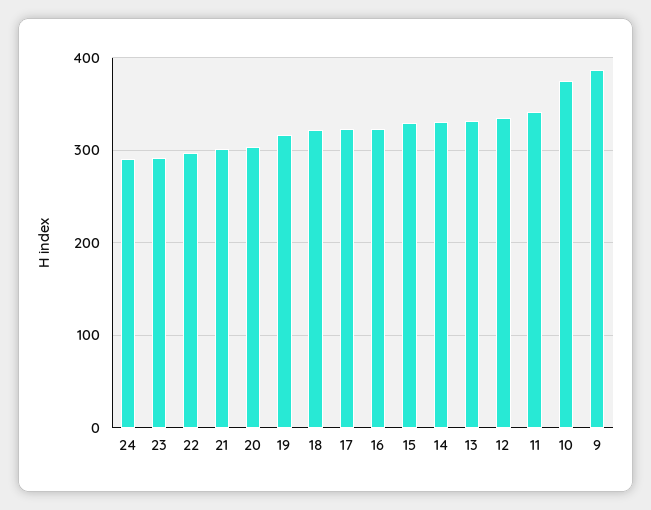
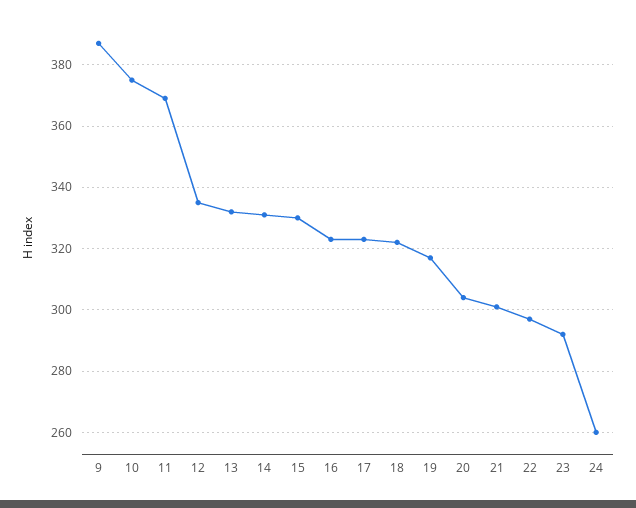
24: 290 -> 260
11: 340 -> 370

